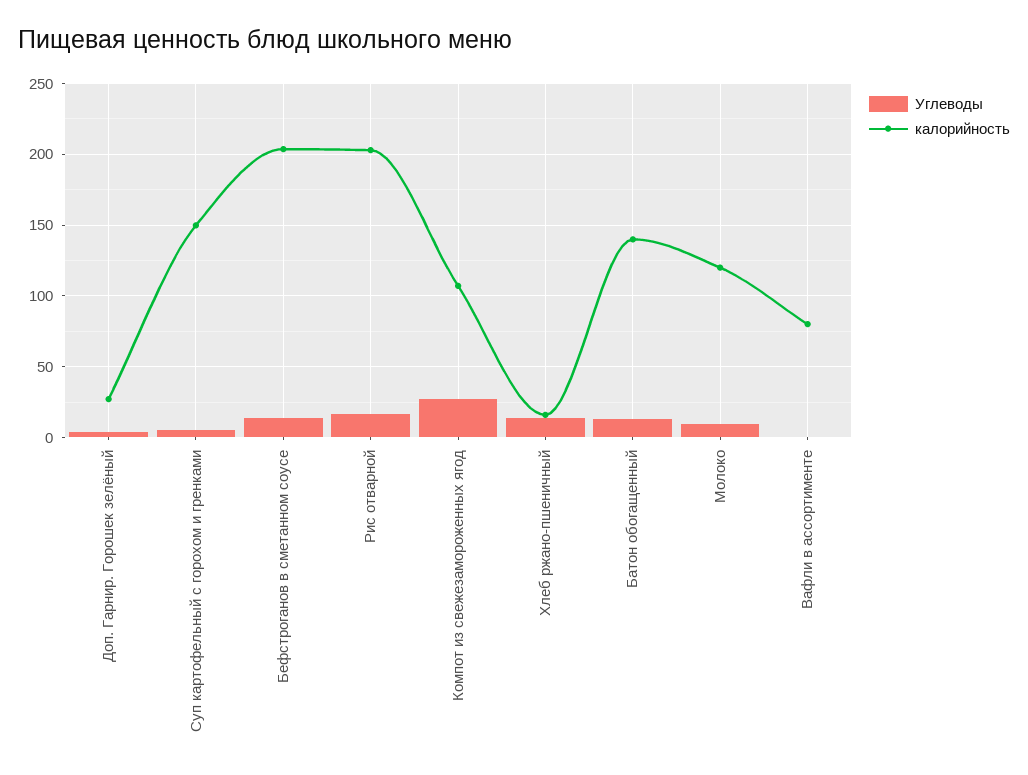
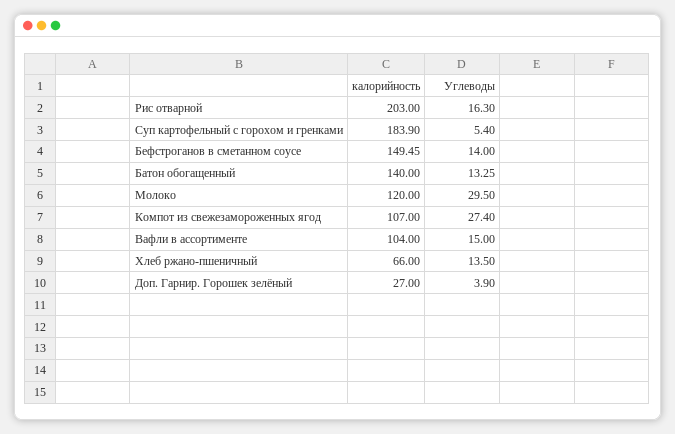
калорийность, Суп картофельный с горохом и гренками: 150 -> 183.9
калорийность, Бефстроганов в сметанном соусе: 205 -> 149.45
калорийность, Хлеб ржано-пшеничный: 15 -> 66
Углеводы, Молоко: 10 -> 29.5
Углеводы, Вафли в ассортименте: 0 -> 15
калорийность, Вафли в ассортименте: 80 -> 104

